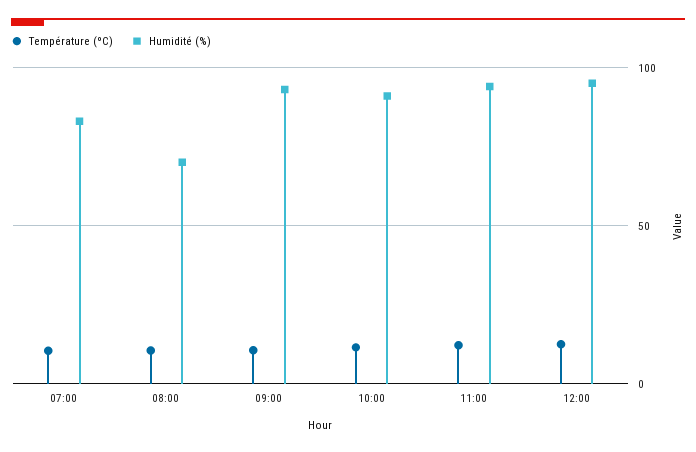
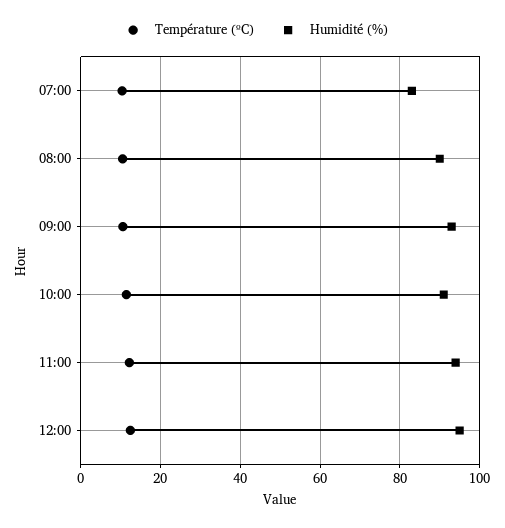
Humidité (%), 08:00: 70 -> 90

